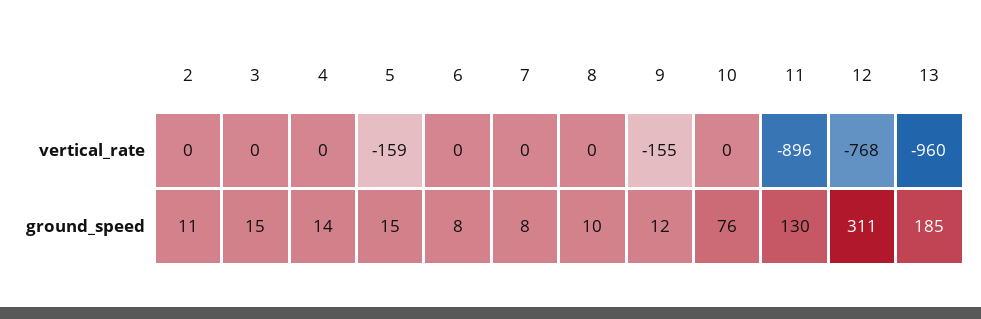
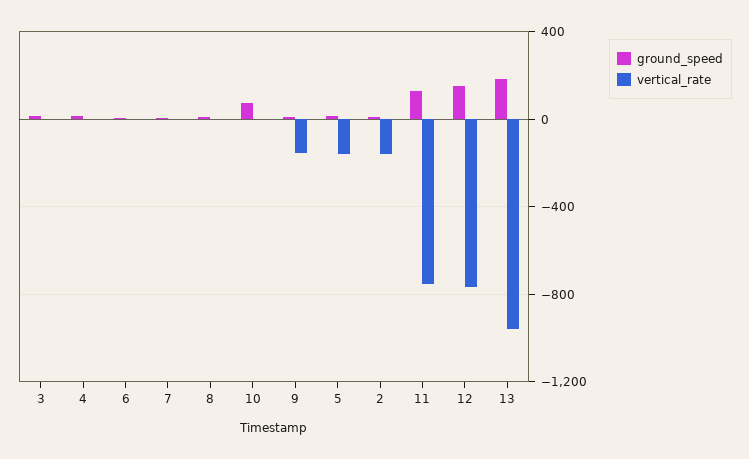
vertical_rate, 2: 0 -> -150
vertical_rate, 11: -896 -> -750
ground_speed, 12: 311 -> 150

